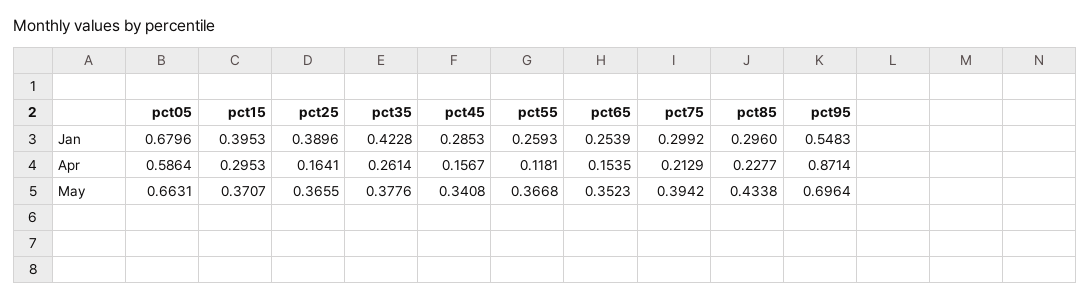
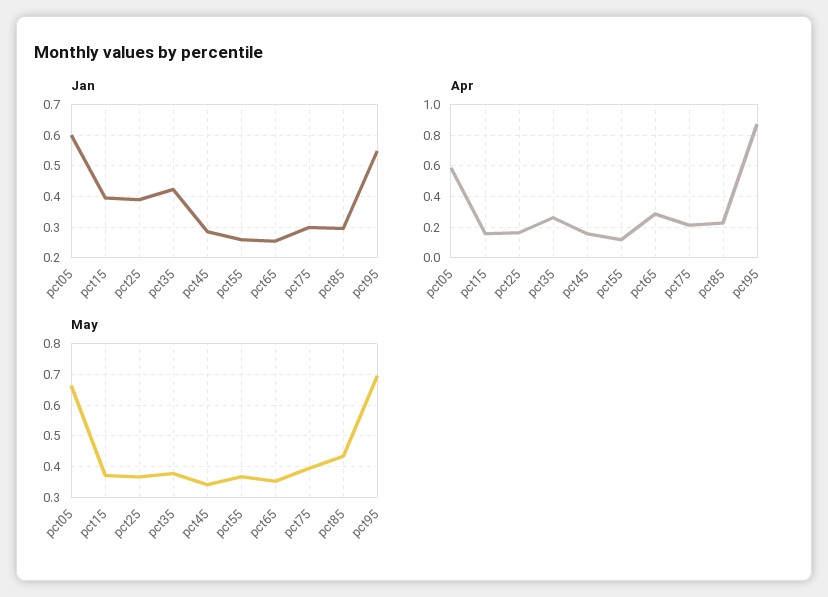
Jan, pct05: 0.6796 -> 0.6
Apr, pct15: 0.2953 -> 0.15
Apr, pct65: 0.1535 -> 0.3

